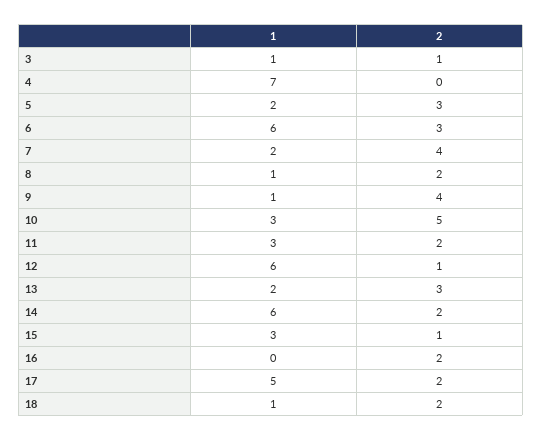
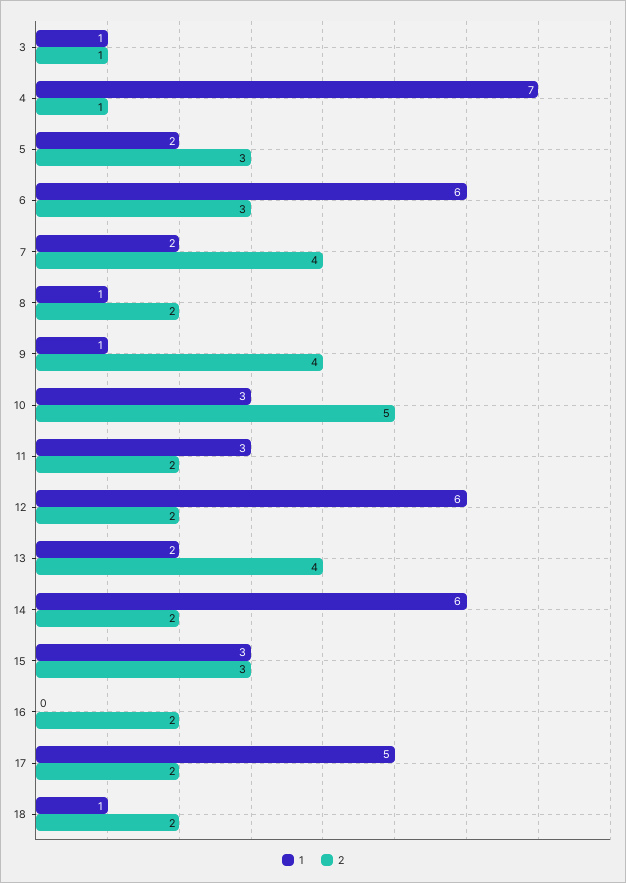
2, 4: 0 -> 1
2, 12: 1 -> 2
2, 13: 3 -> 4
2, 15: 1 -> 3

